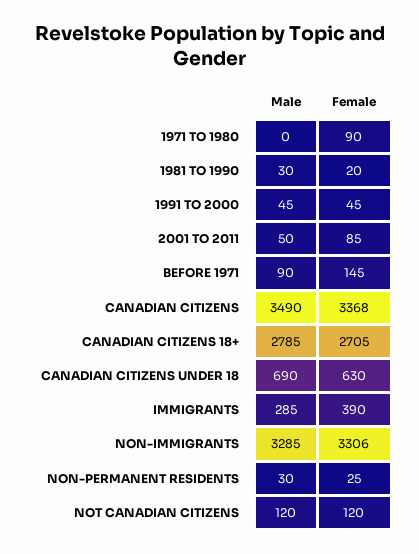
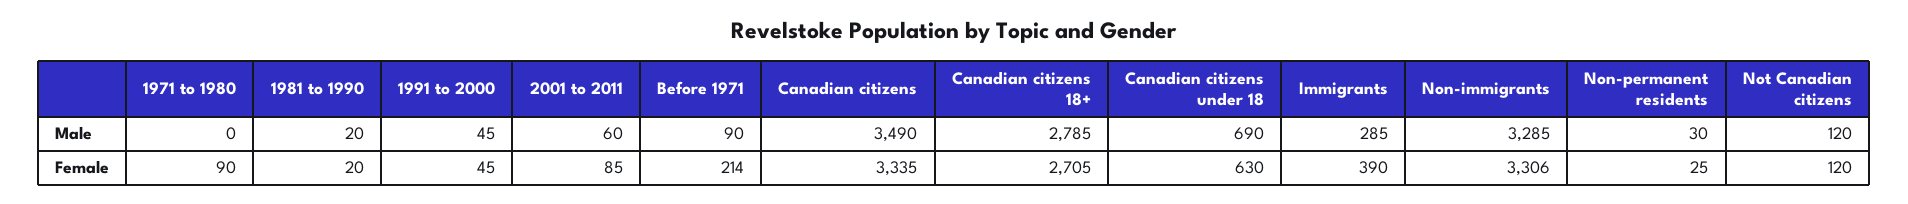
Male, 1981 TO 1990: 30 -> 20
Male, 2001 TO 2011: 50 -> 60
Female, BEFORE 1971: 145 -> 214
Female, CANADIAN CITIZENS: 3368 -> 3335

